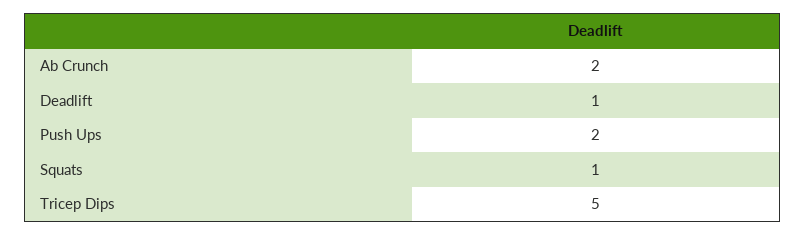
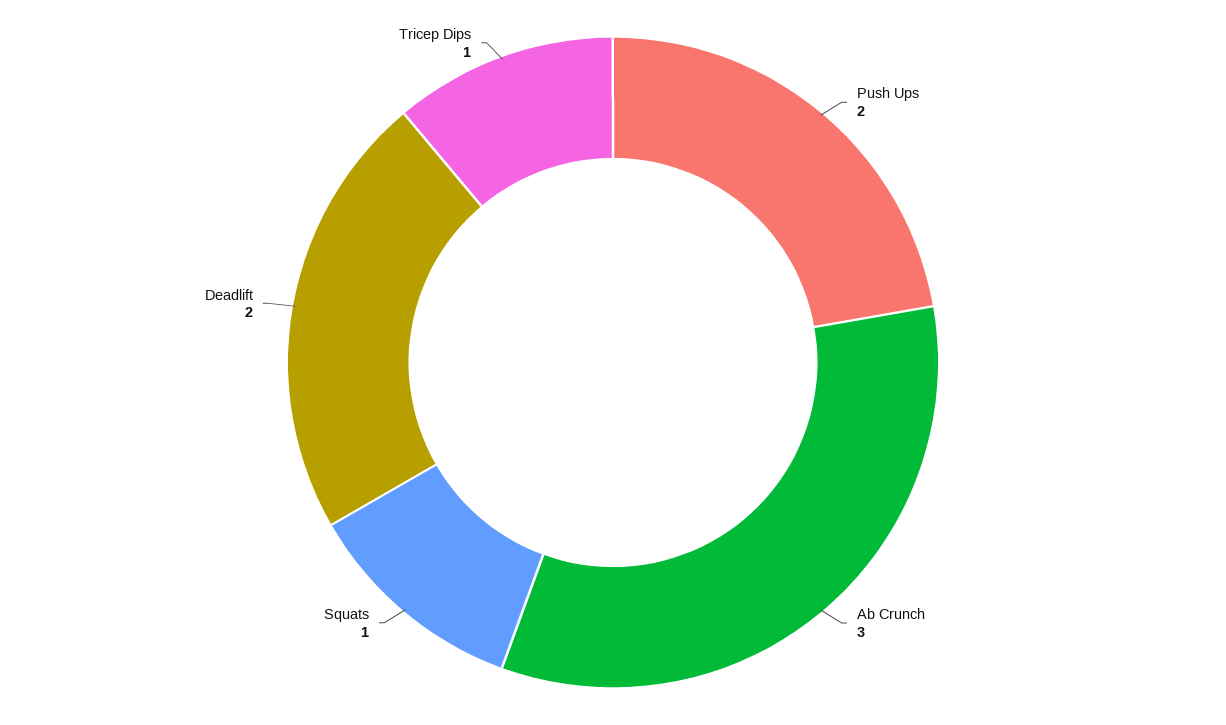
Ab Crunch: 2 -> 3
Deadlift: 1 -> 2
Tricep Dips: 5 -> 1

